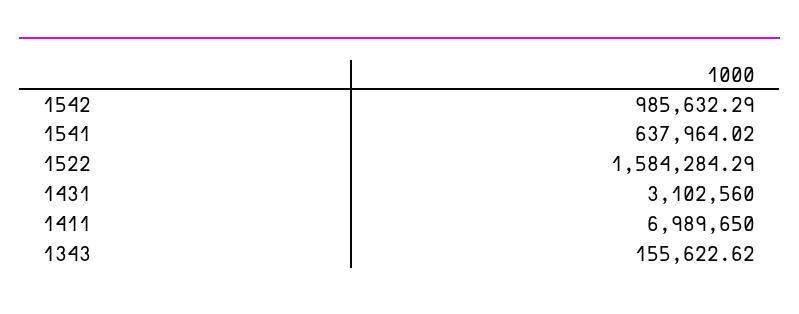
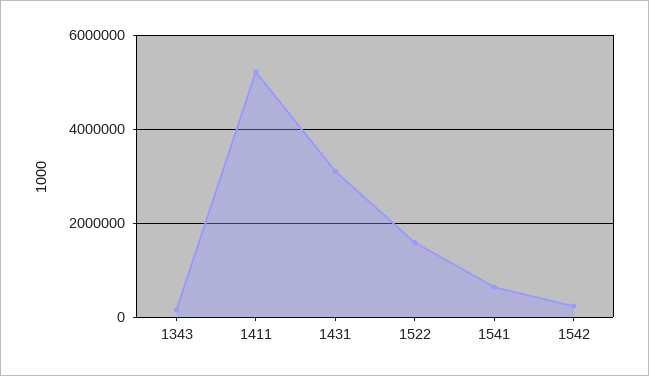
1542: 985632.29 -> 200000
1411: 6989650 -> 5200000

